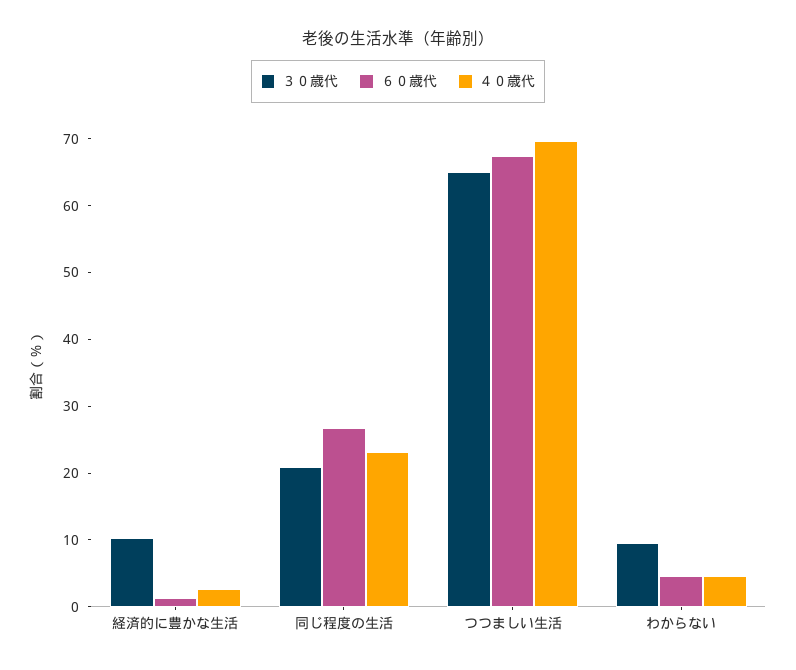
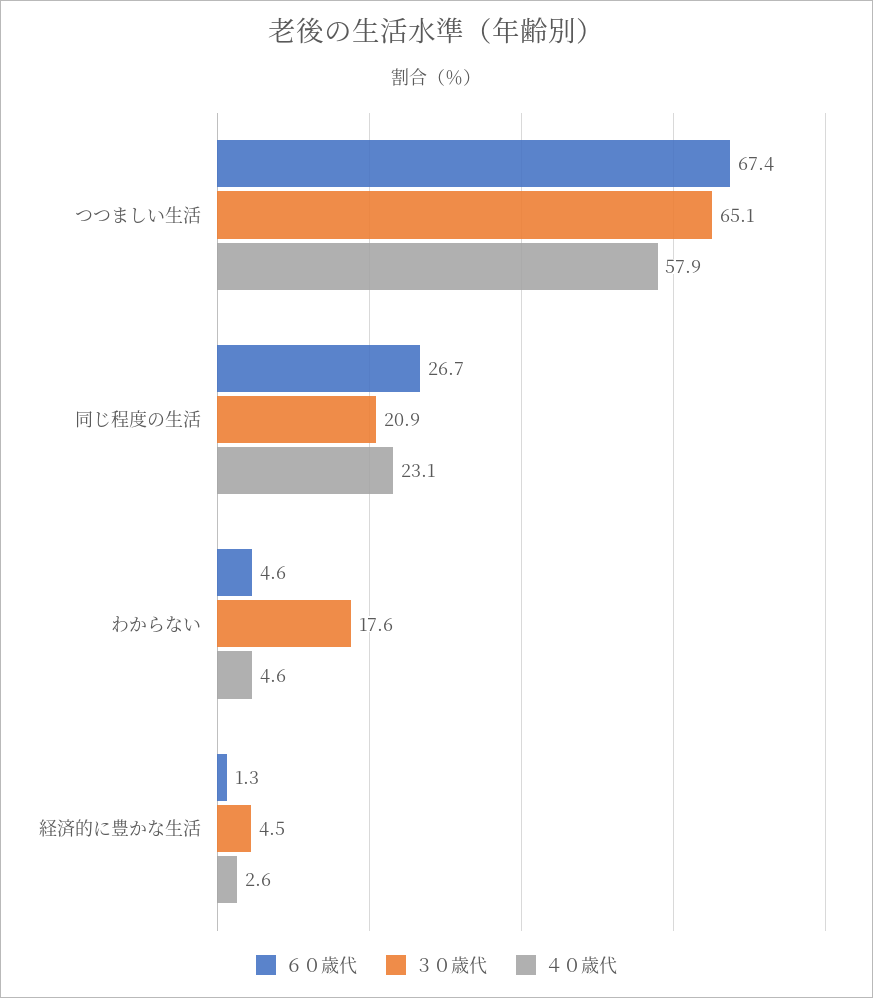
３０歳代, 経済的に豊かな生活: 10 -> 4.5
４０歳代, つつましい生活: 70 -> 57.9
３０歳代, わからない: 10 -> 17.6

